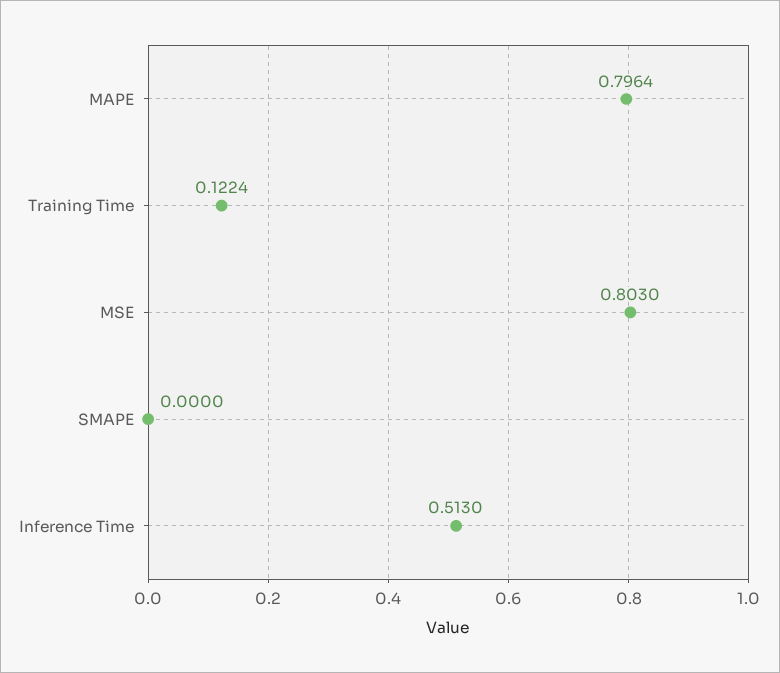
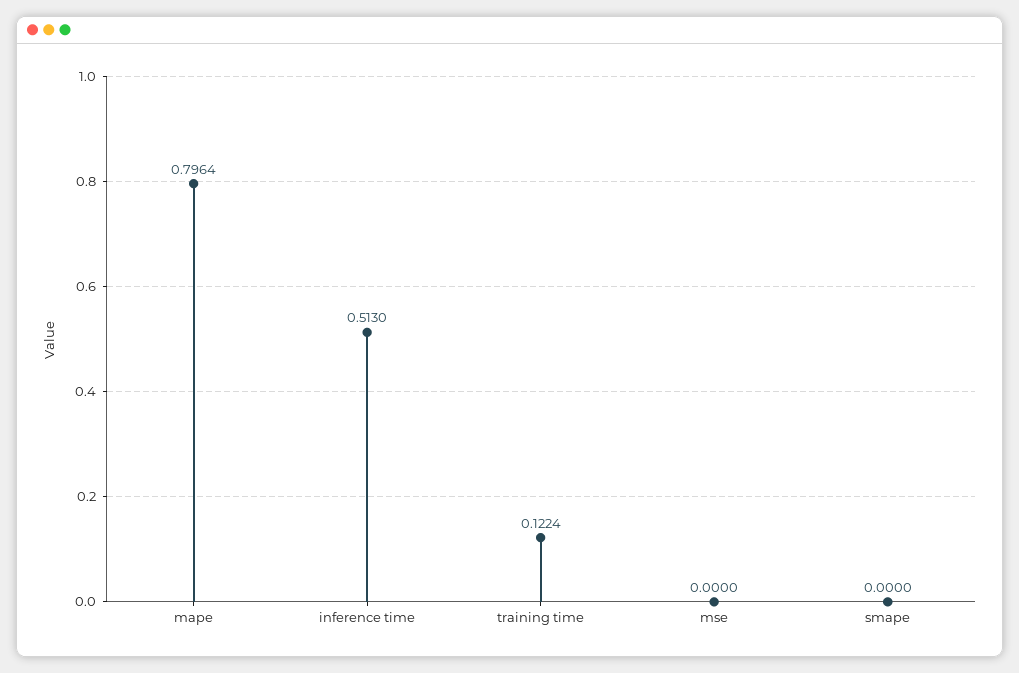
MSE: 0.803 -> 0

